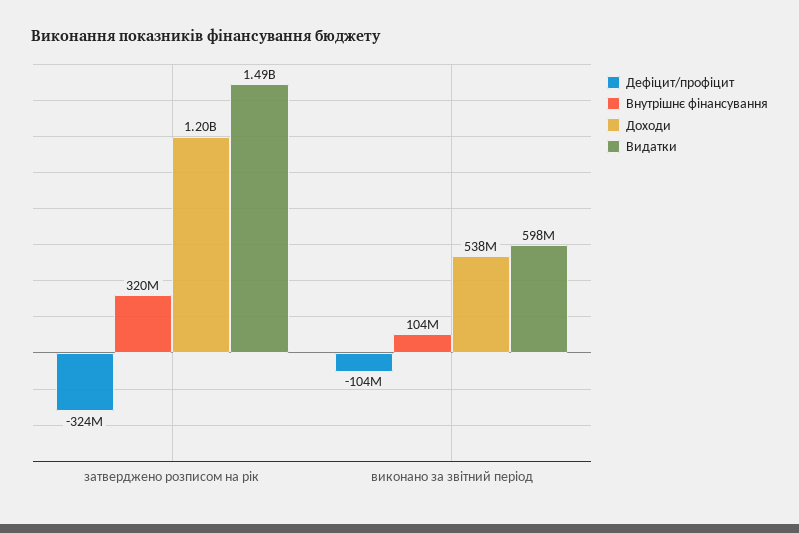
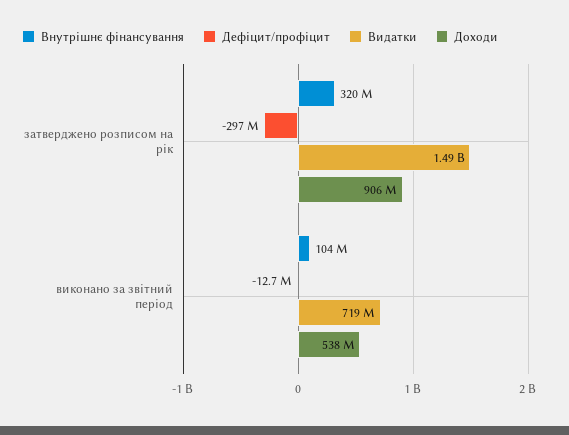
Дефіцит/профіцит, затверджено розписом на рік: -324000000 -> -297000000
Доходи, затверджено розписом на рік: 1200000000 -> 906000000
Дефіцит/профіцит, виконано за звітний період: -104000000 -> -12700000
Видатки, виконано за звітний період: 598000000 -> 719000000

